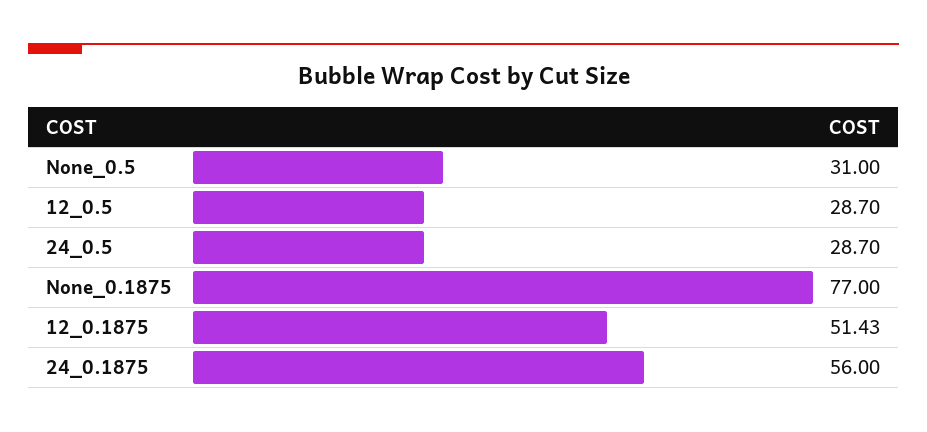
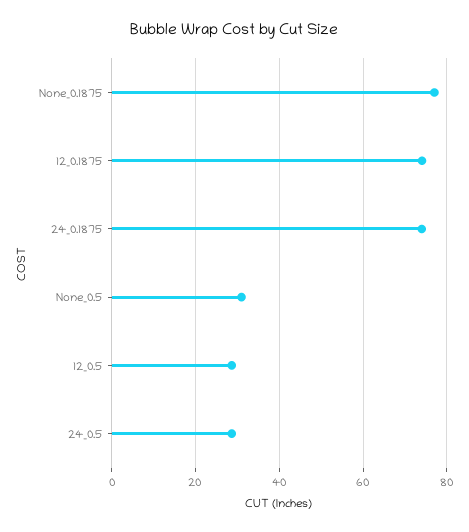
12_0.1875: 51.43 -> 74
24_0.1875: 56 -> 74

